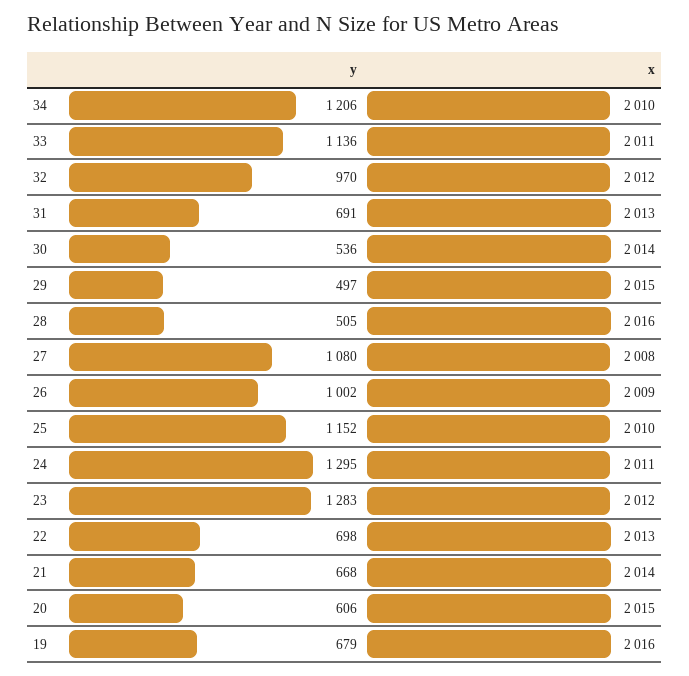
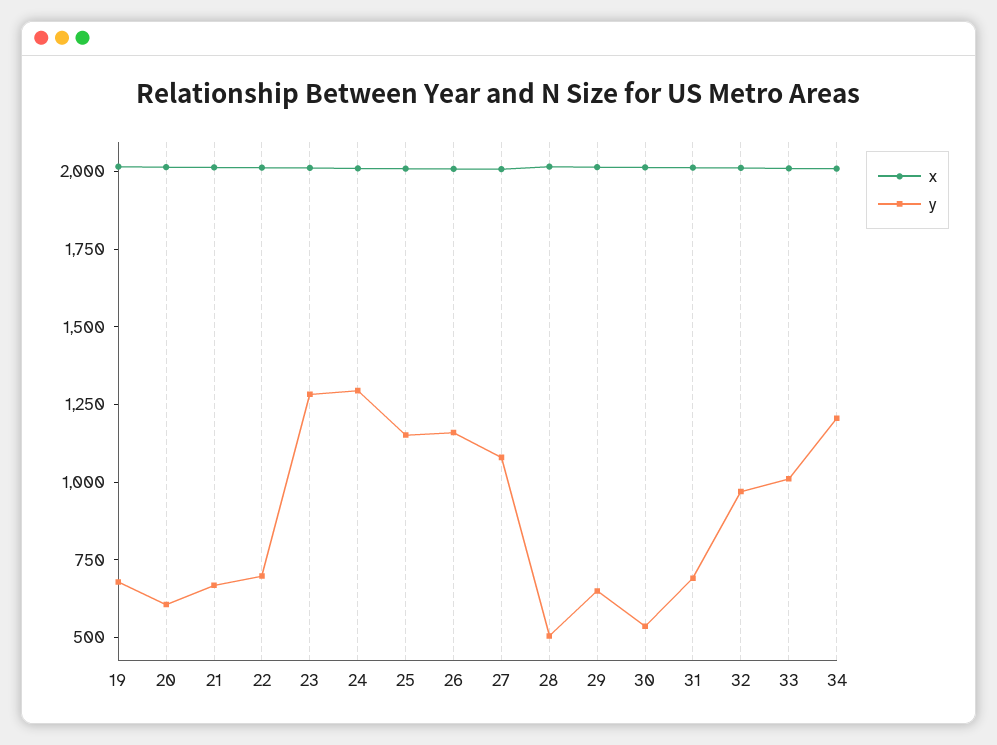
y, 33: 1136 -> 1000
y, 29: 497 -> 650
y, 26: 1002 -> 1150

